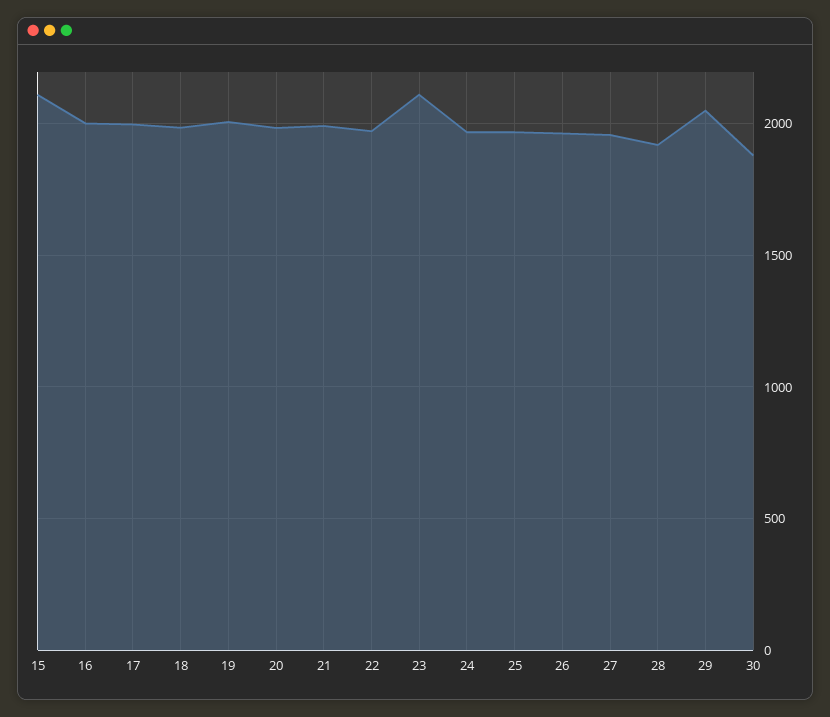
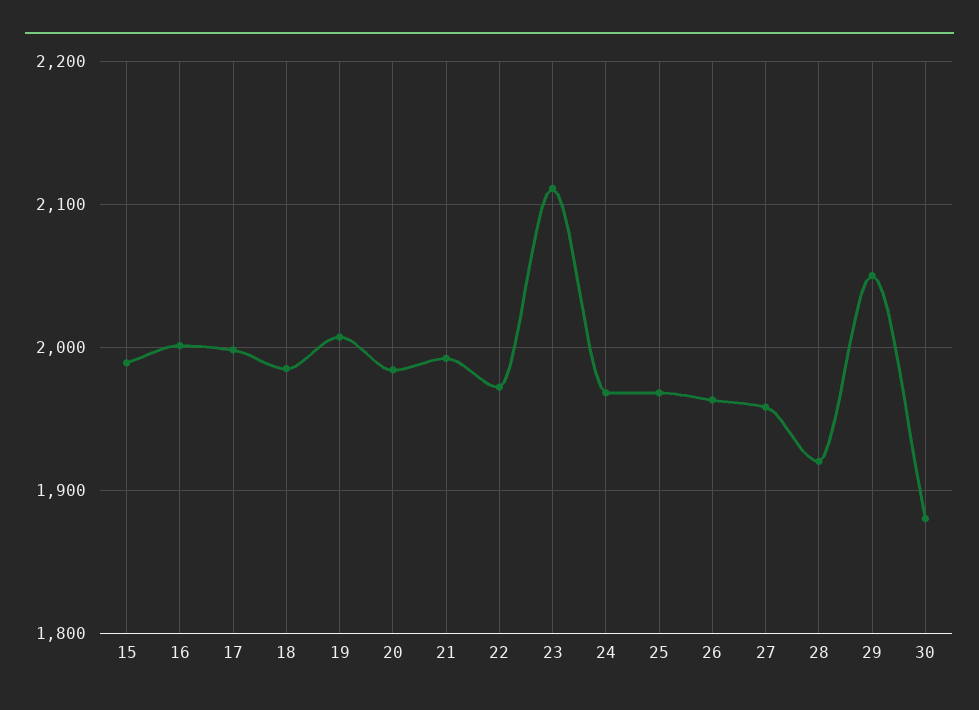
15: 2100 -> 1990

